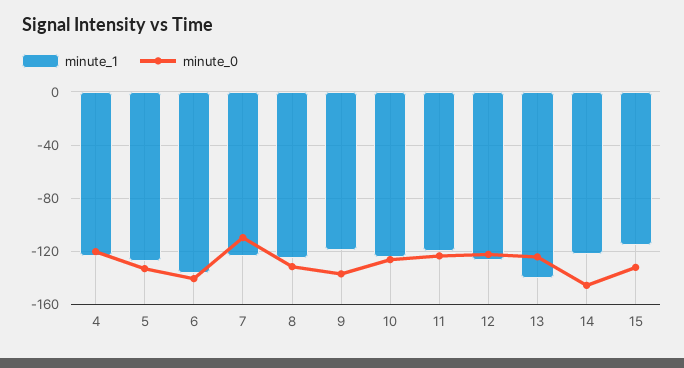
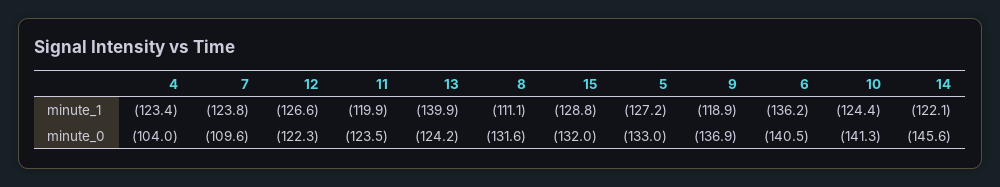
minute_0, 4: -120 -> -104
minute_1, 8: -125 -> -111.1
minute_0, 10: -125 -> -141.3
minute_1, 15: -115 -> -128.8

